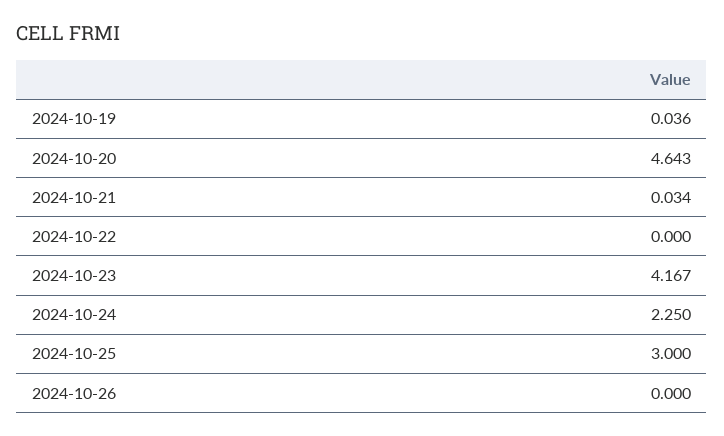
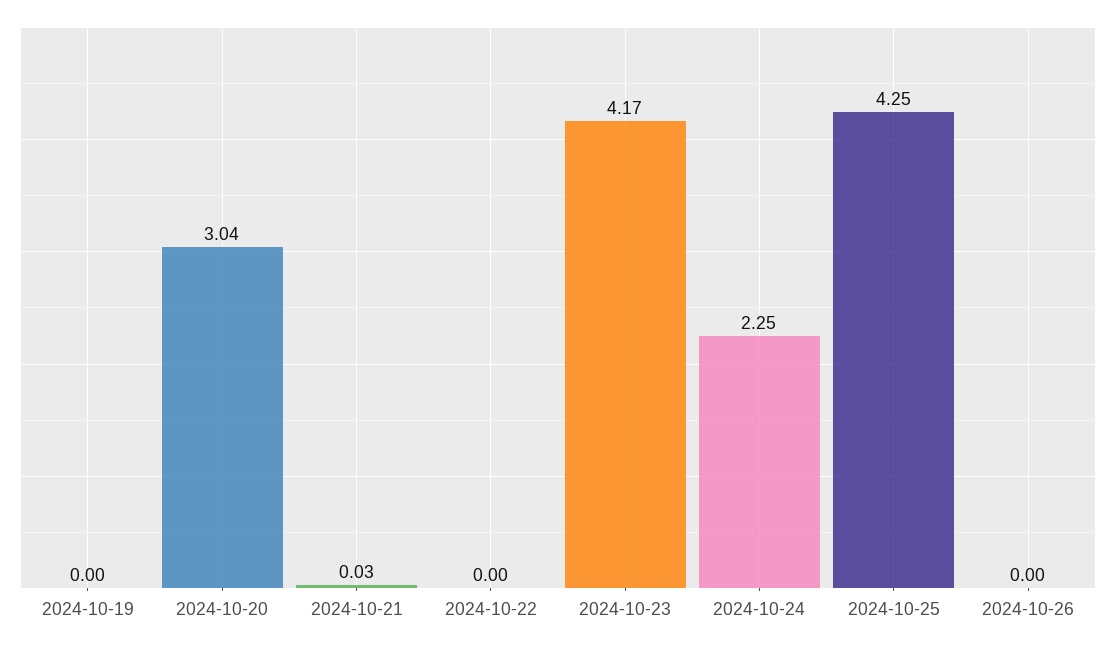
2024-10-19: 0.036 -> 0
2024-10-20: 4.643 -> 3.04
2024-10-25: 3 -> 4.25

